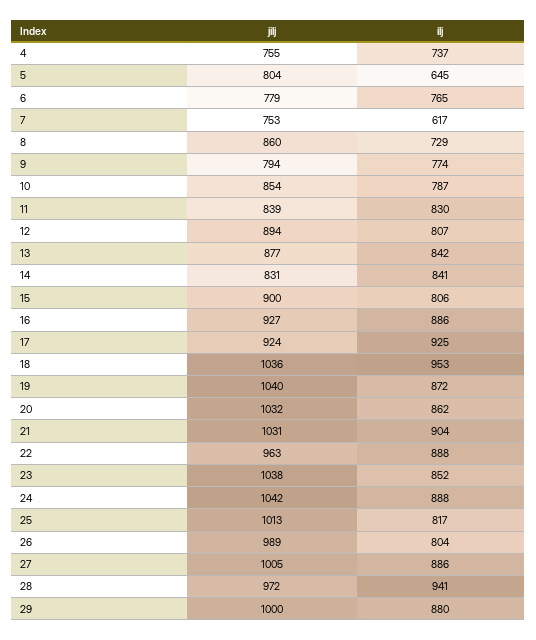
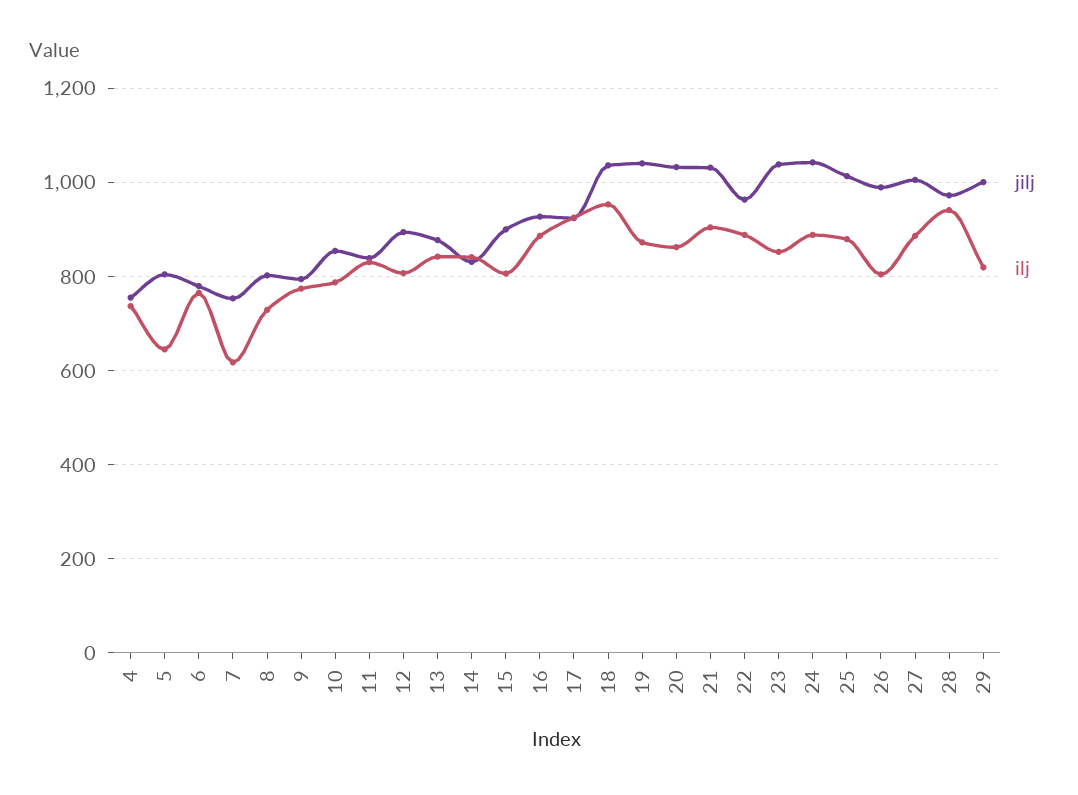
jilj, 8: 860 -> 800
ilj, 25: 817 -> 880
ilj, 29: 880 -> 820

